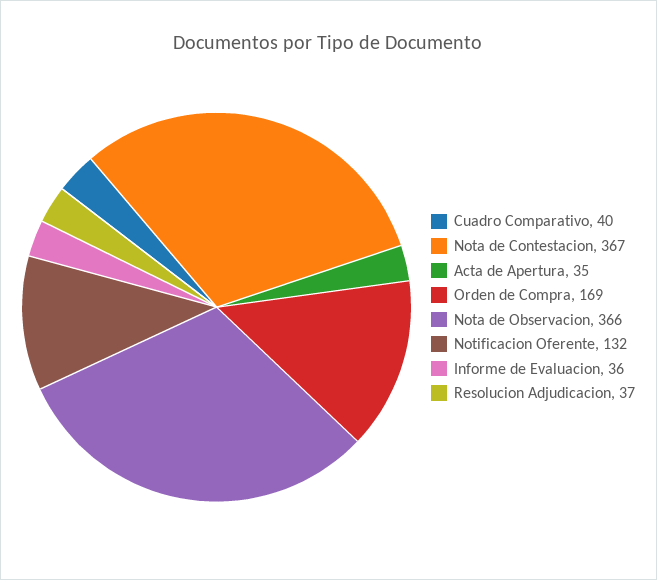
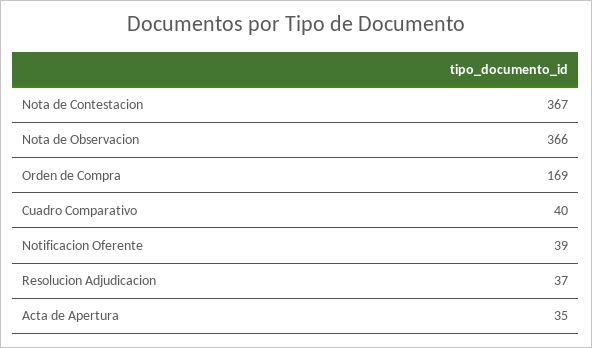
Notificacion Oferente: 132 -> 39
Informe de Evaluacion: 36 -> none

